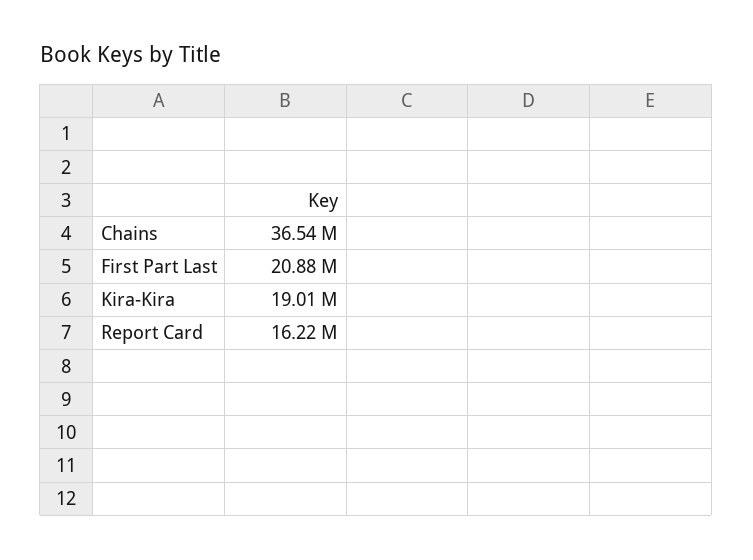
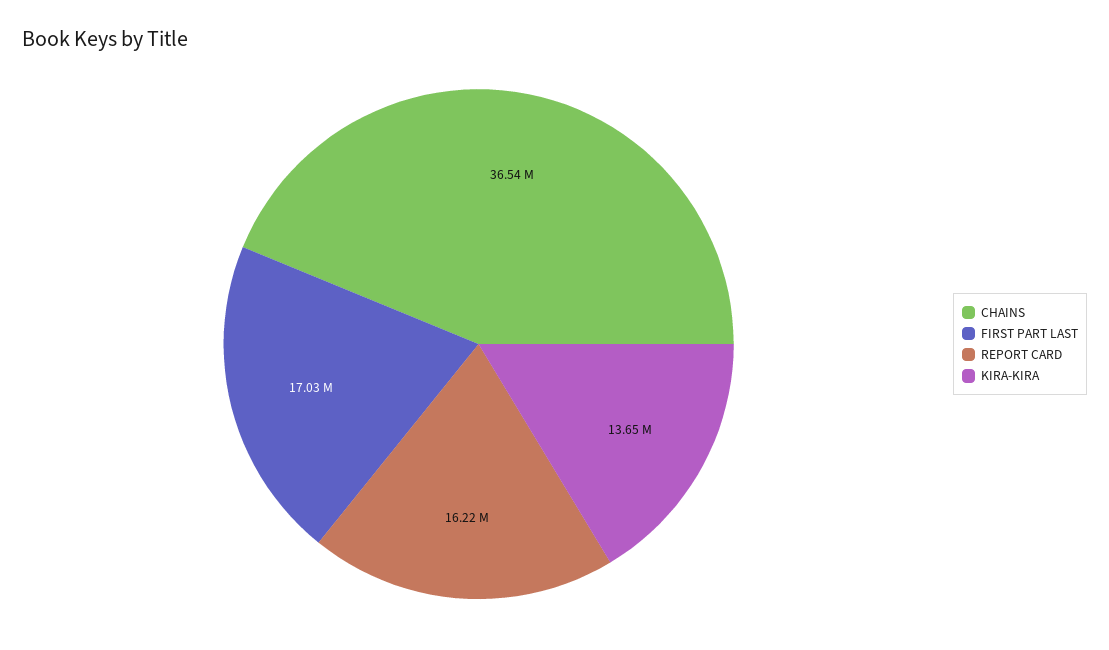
First Part Last: 20880000 -> 17030000
Kira-Kira: 19010000 -> 13650000

